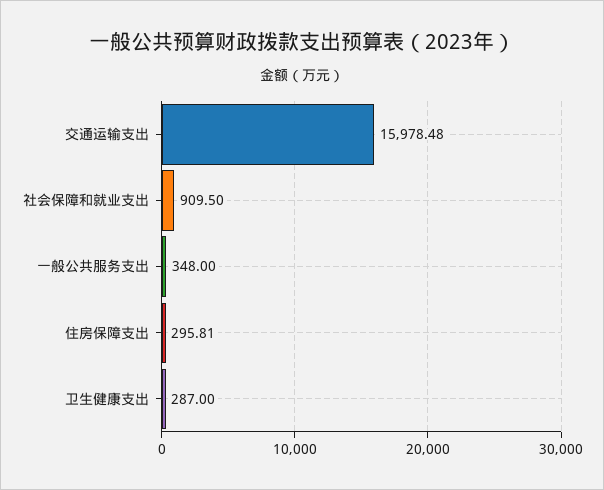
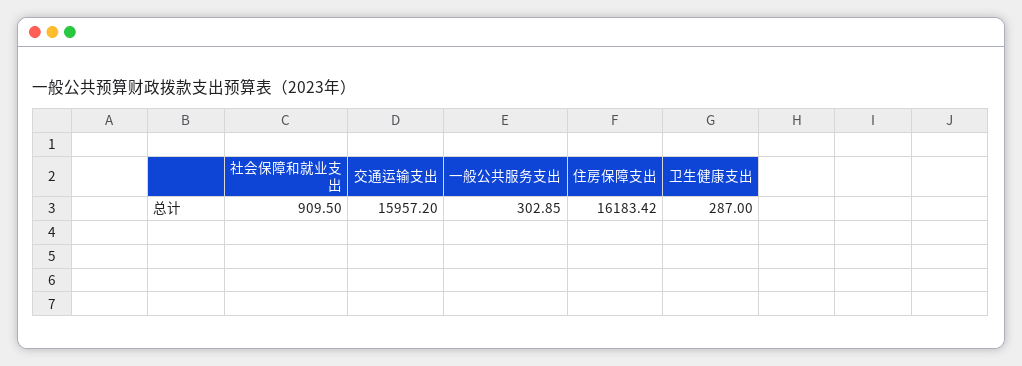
交通运输支出: 15978.48 -> 15957.2
一般公共服务支出: 348 -> 302.85
住房保障支出: 295.81 -> 16183.42

